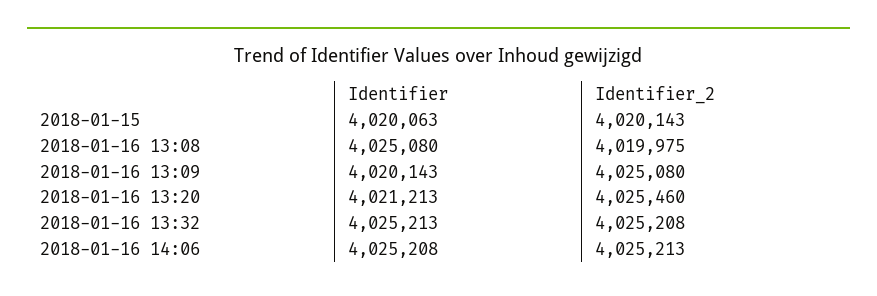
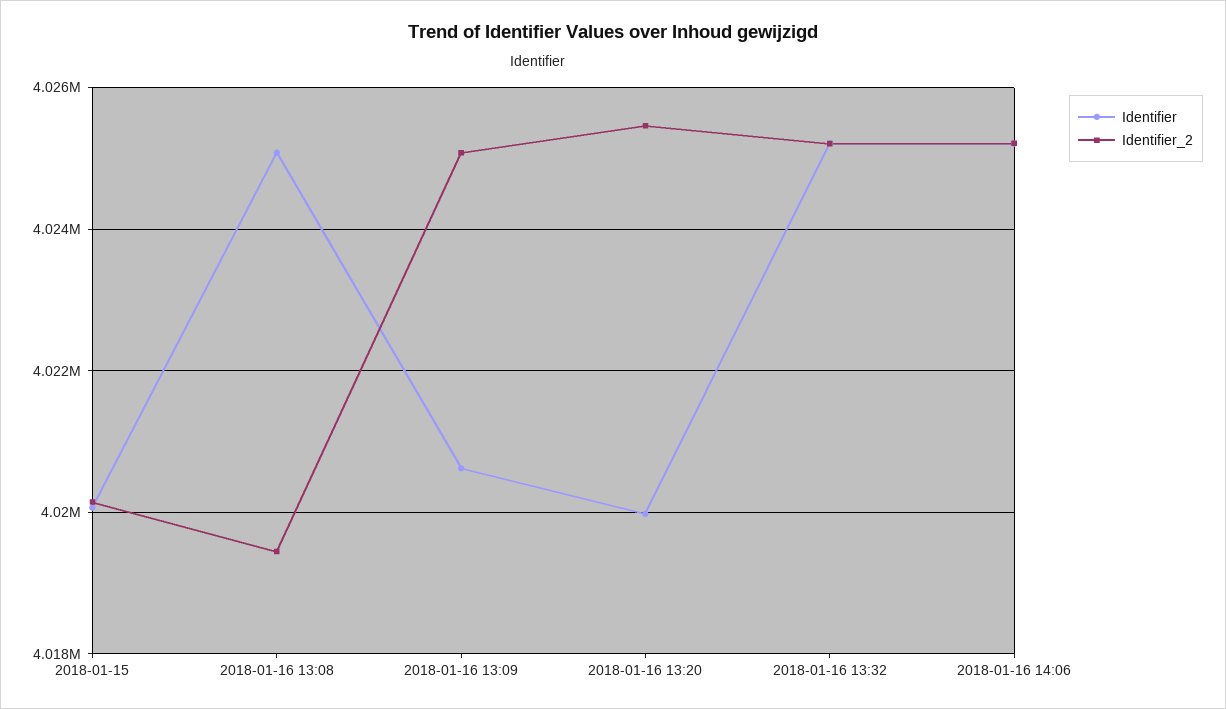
Identifier_2, 2018-01-16 13:08: 4019975 -> 4019400
Identifier, 2018-01-16 13:09: 4020143 -> 4020600
Identifier, 2018-01-16 13:20: 4021213 -> 4020000

